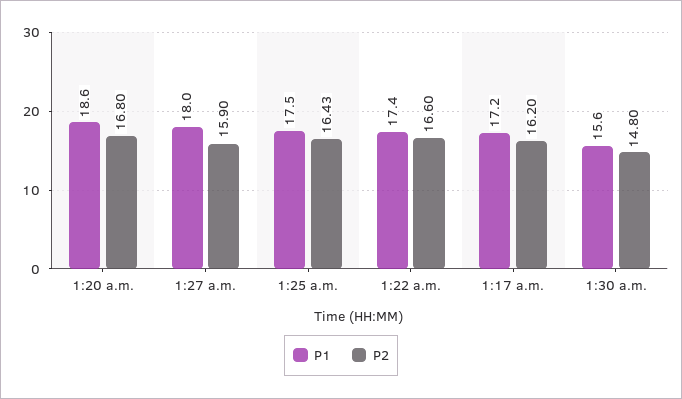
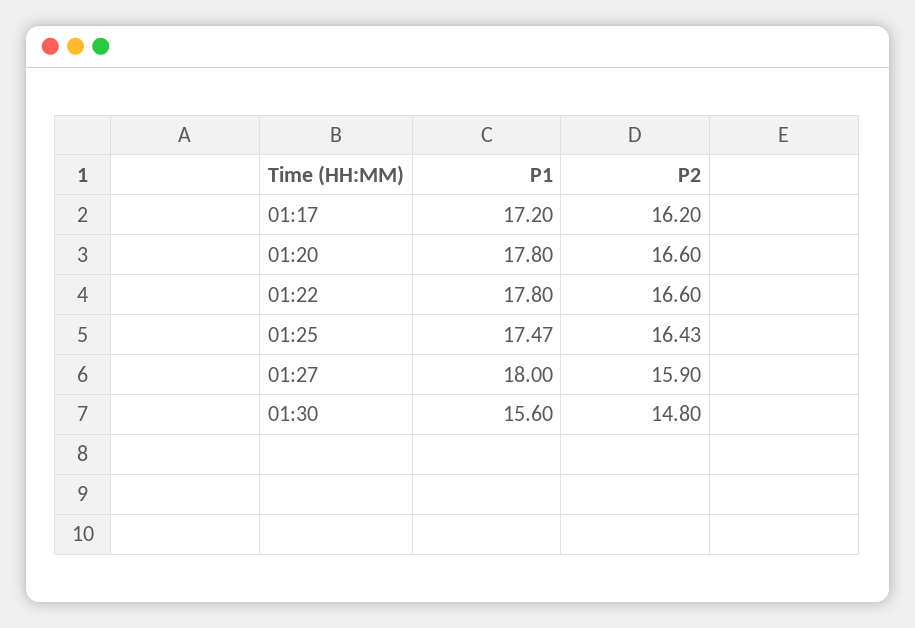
P1, 1:20 a.m.: 18.6 -> 17.8
P2, 1:20 a.m.: 16.8 -> 16.6
P1, 1:22 a.m.: 17.4 -> 17.8

